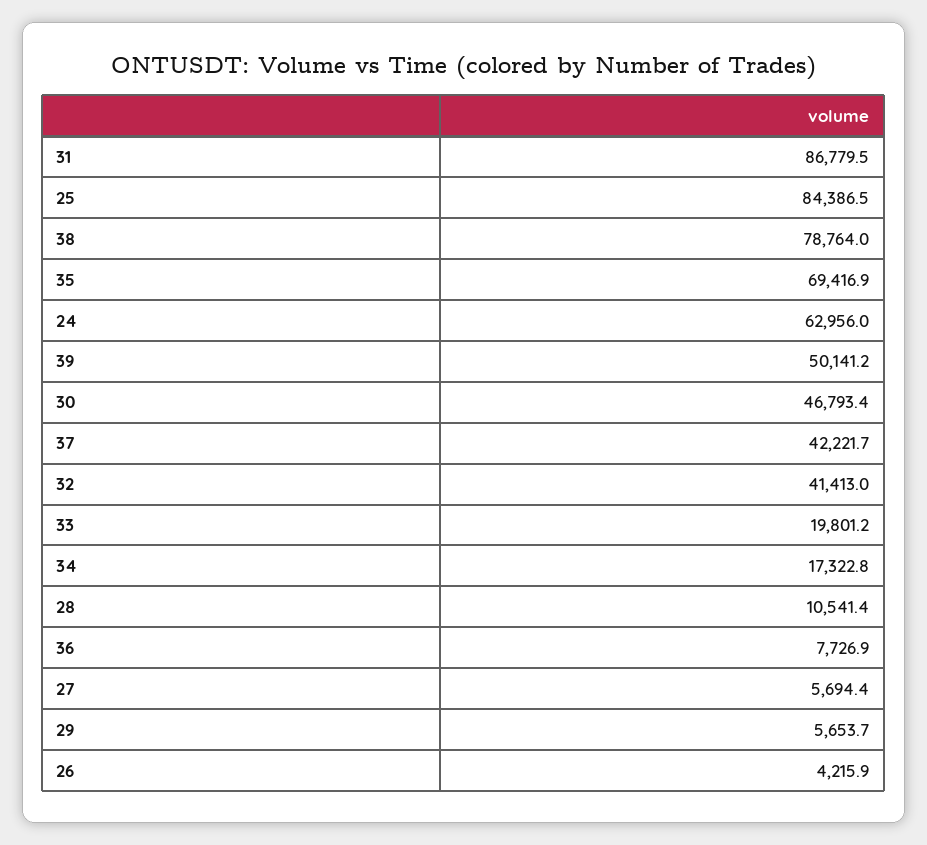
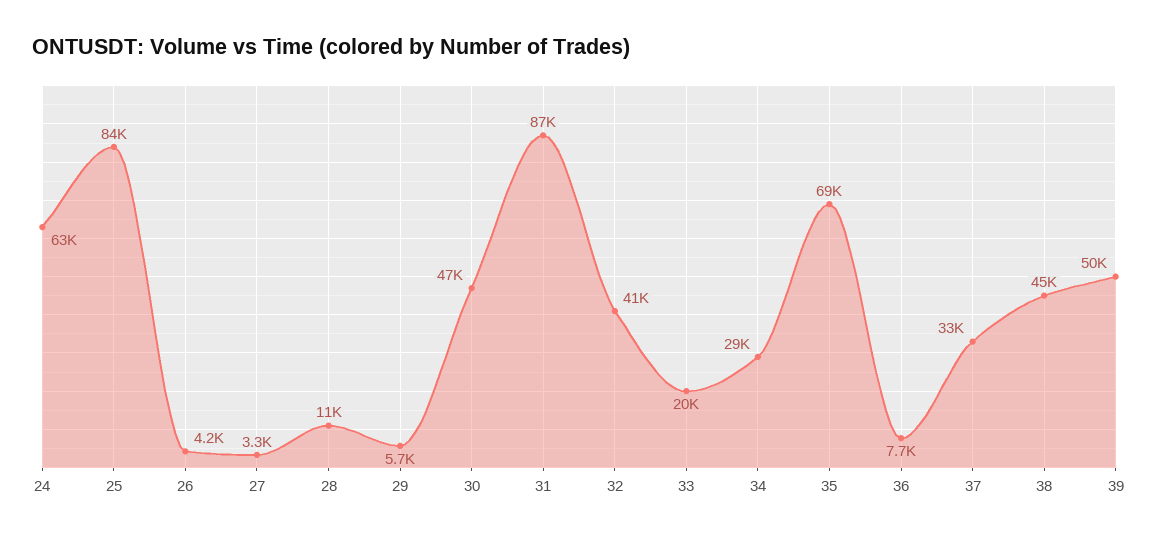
38: 78764 -> 45000
37: 42221.7 -> 33000
34: 17322.8 -> 29000
27: 5694.4 -> 3300

